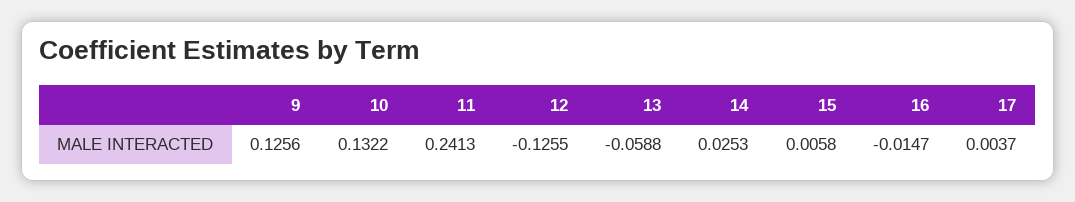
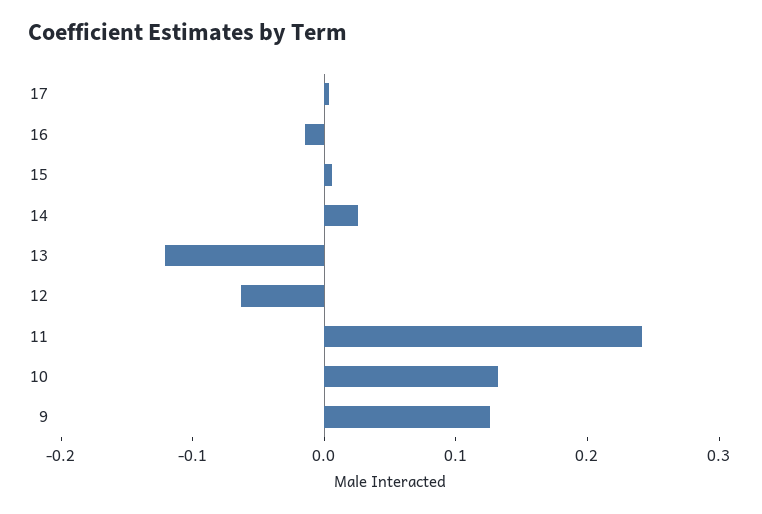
12: -0.1255 -> -0.06
13: -0.0588 -> -0.12

